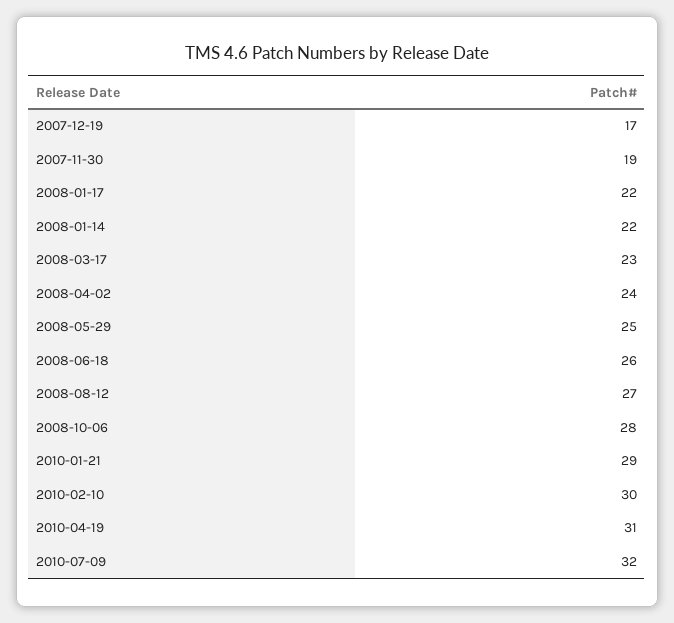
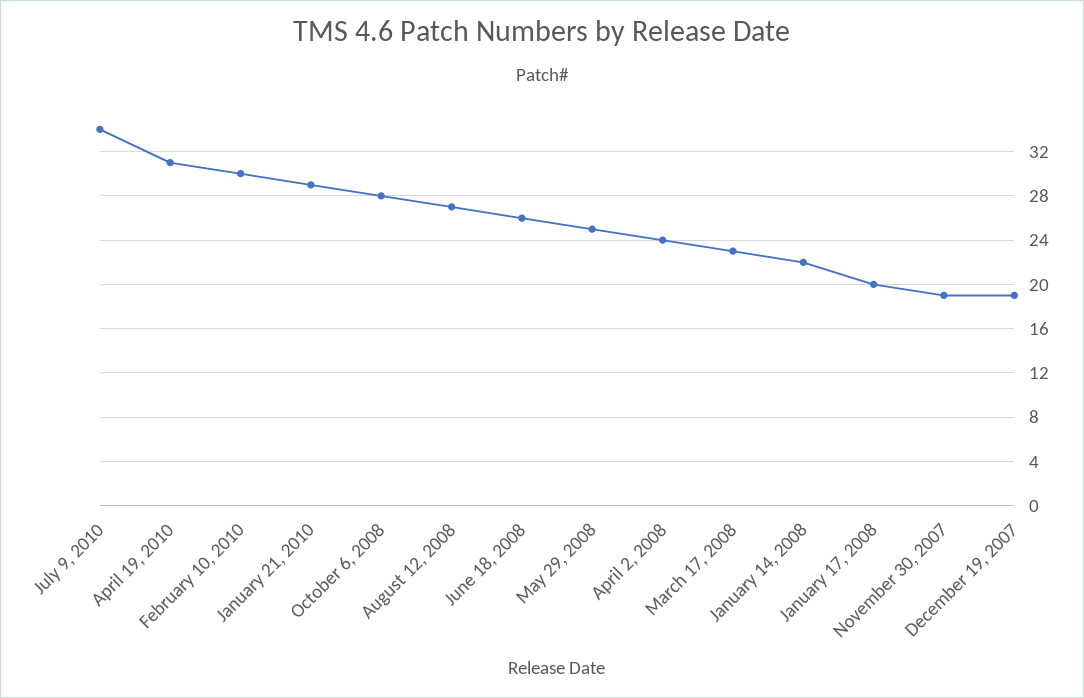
2007-12-19: 17 -> 19
2008-01-17: 22 -> 20
2010-07-09: 32 -> 34

